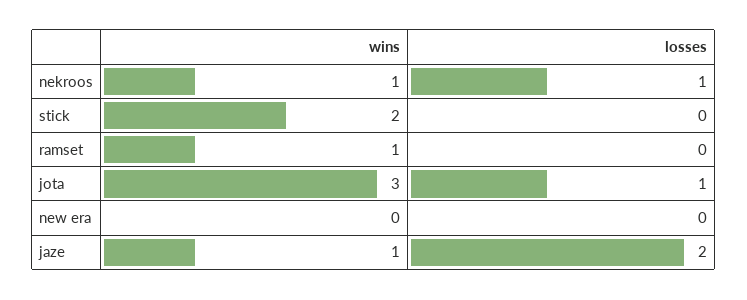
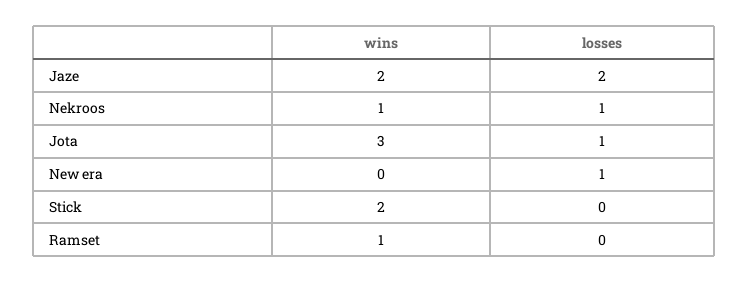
losses, new era: 0 -> 1
wins, jaze: 1 -> 2

